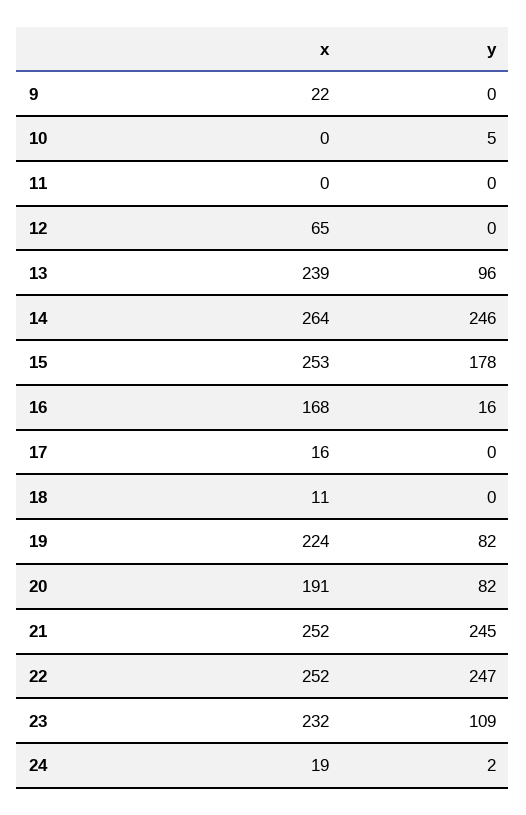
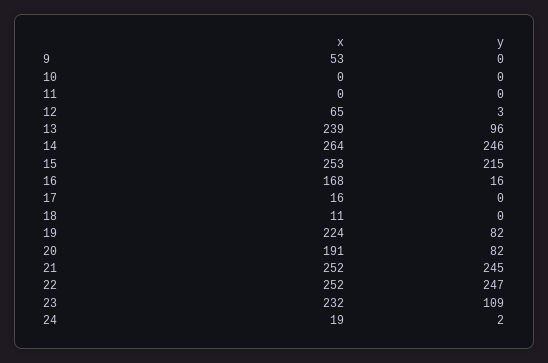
x, 9: 22 -> 53
y, 10: 5 -> 0
y, 12: 0 -> 3
y, 15: 178 -> 215

